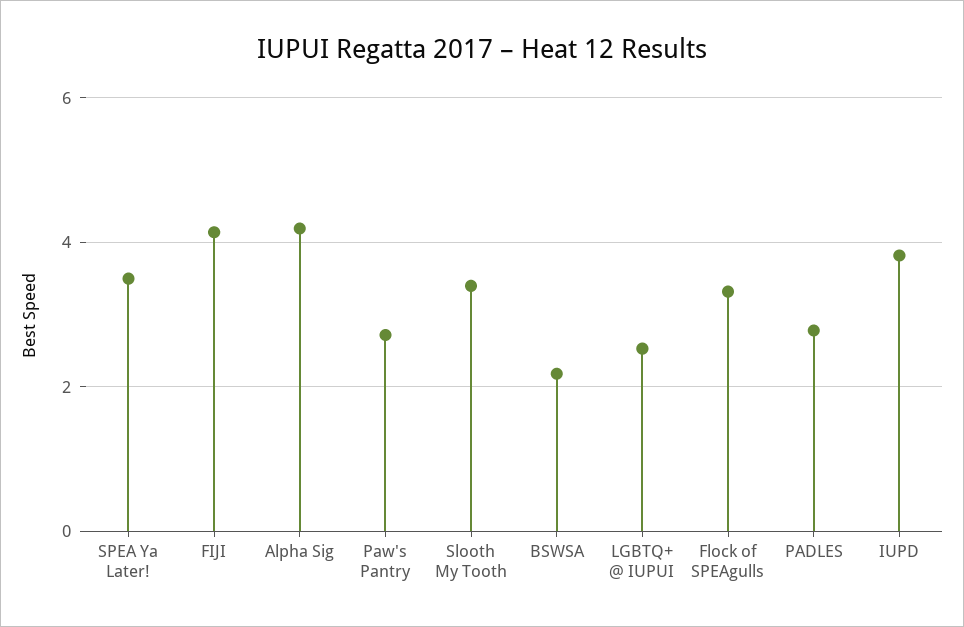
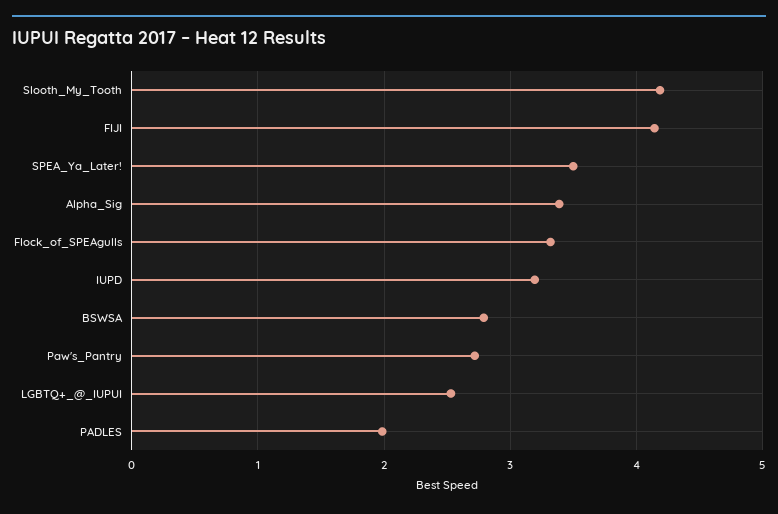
Alpha Sig: 4.2 -> 3.4
Slooth My Tooth: 3.4 -> 4.2
BSWSA: 2.2 -> 2.8
PADLES: 2.8 -> 2
IUPD: 3.8 -> 3.2

